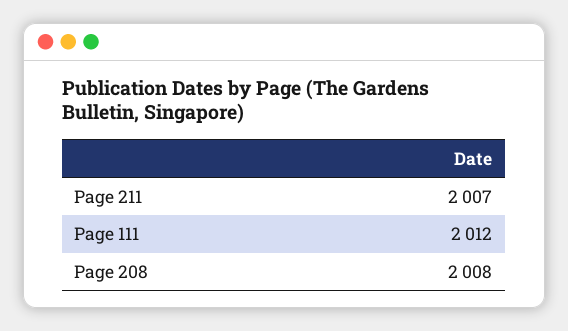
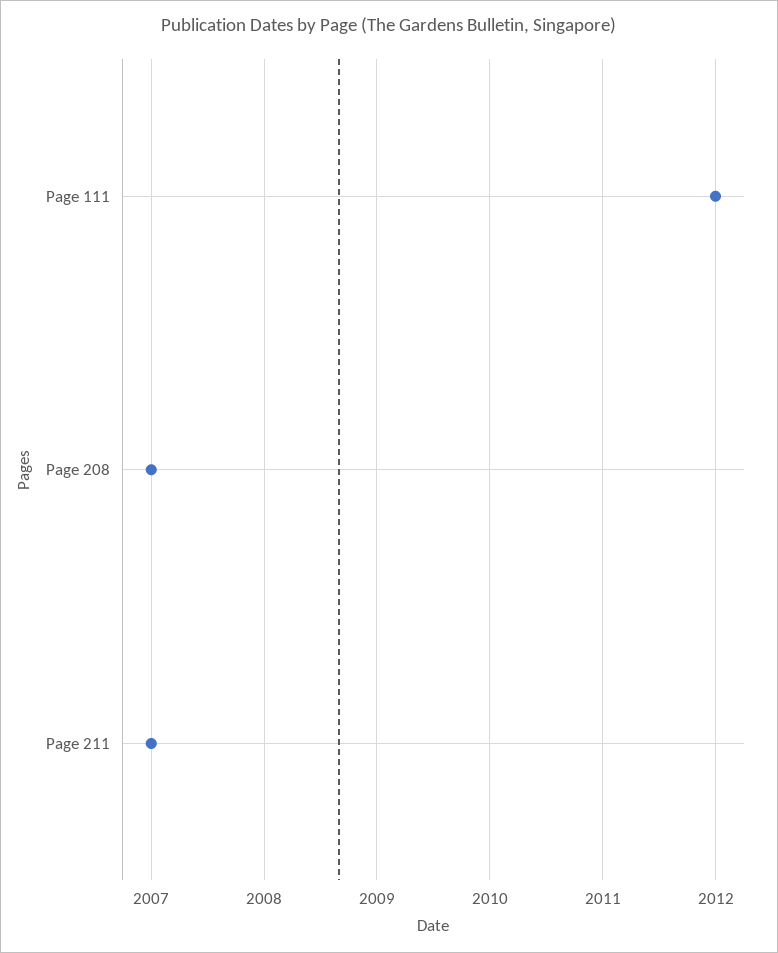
Page 208: 2008 -> 2007

